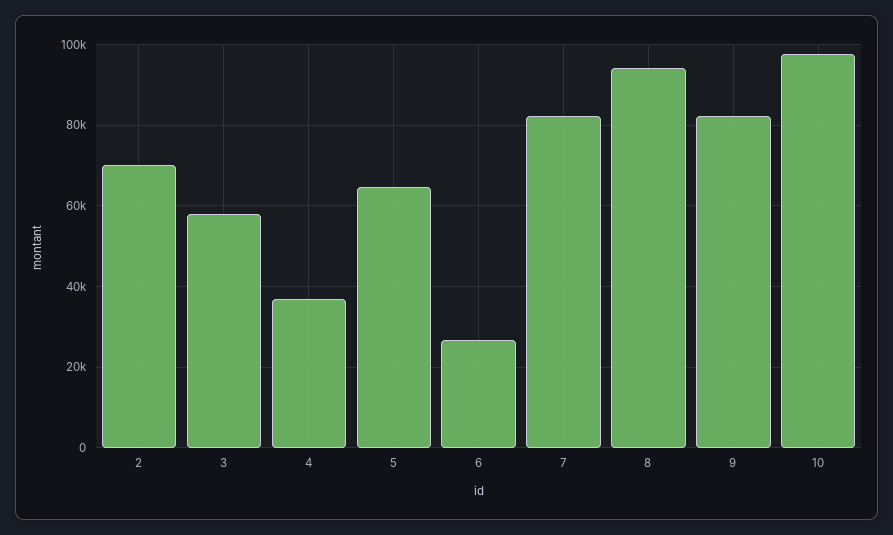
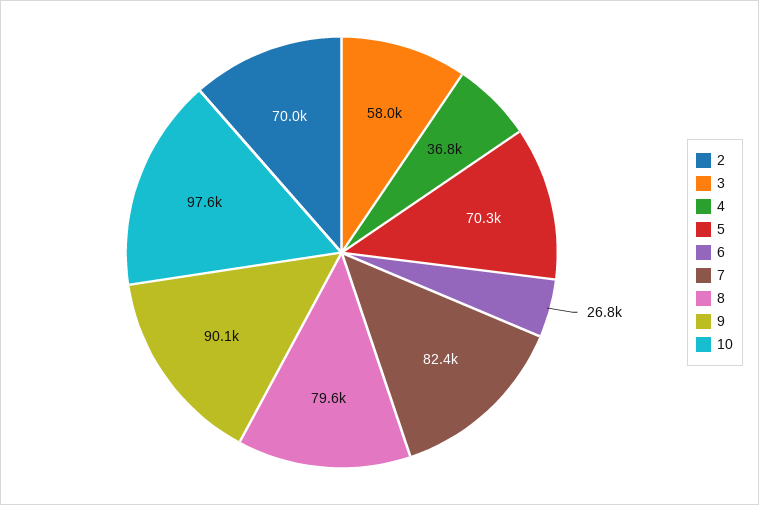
5: 64000 -> 70300
8: 94000 -> 79600
9: 82000 -> 90100

